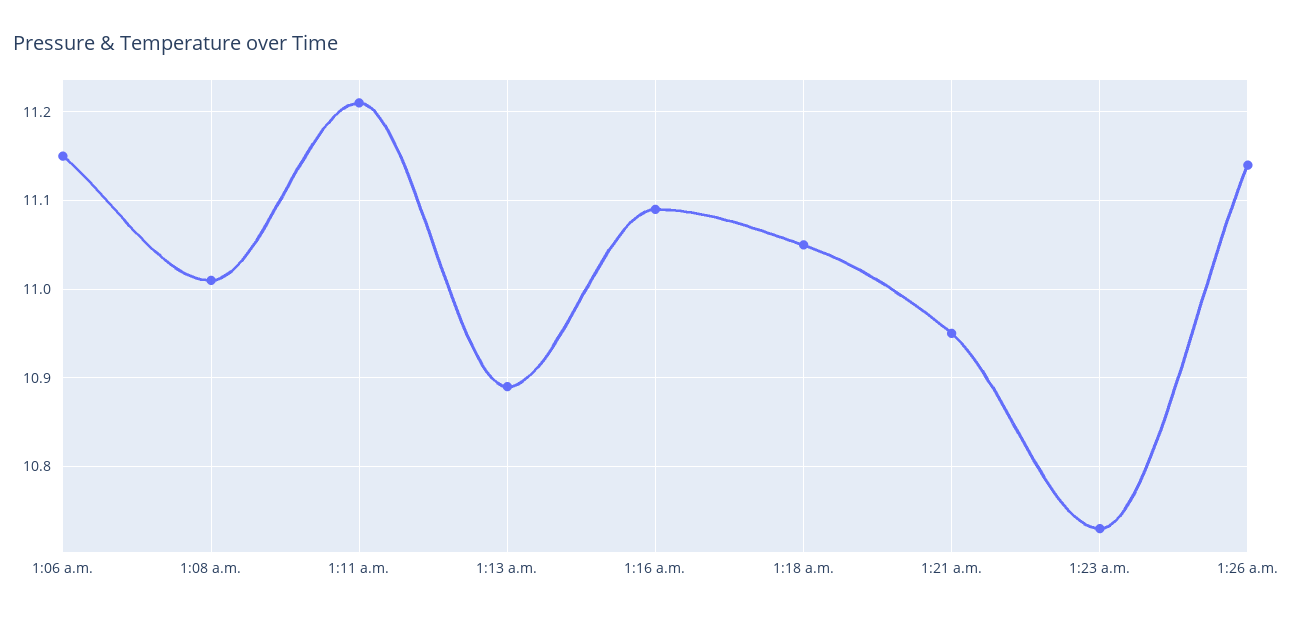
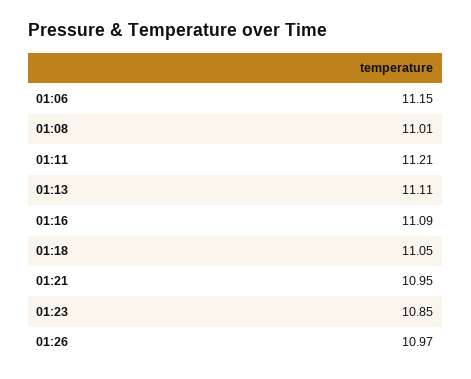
1:13 a.m.: 10.89 -> 11.11
1:23 a.m.: 10.73 -> 10.85
1:26 a.m.: 11.14 -> 10.97

